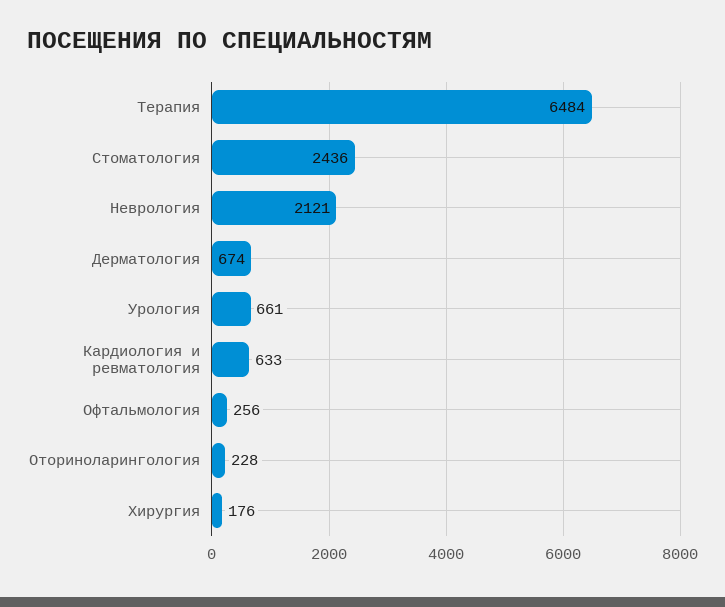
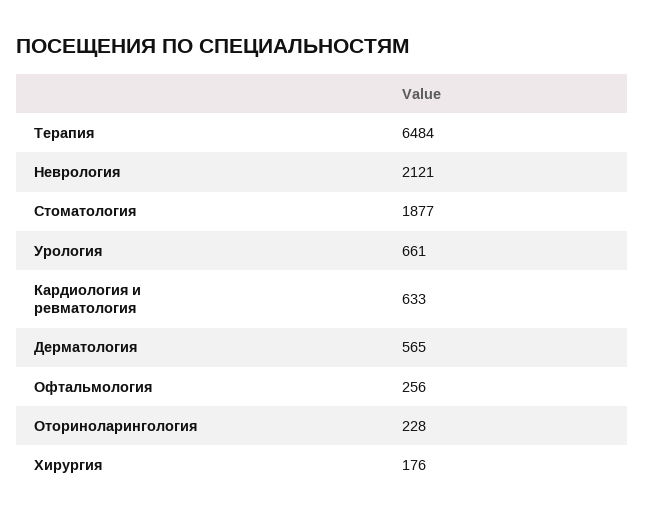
Стоматология: 2436 -> 1877
Дерматология: 674 -> 565

